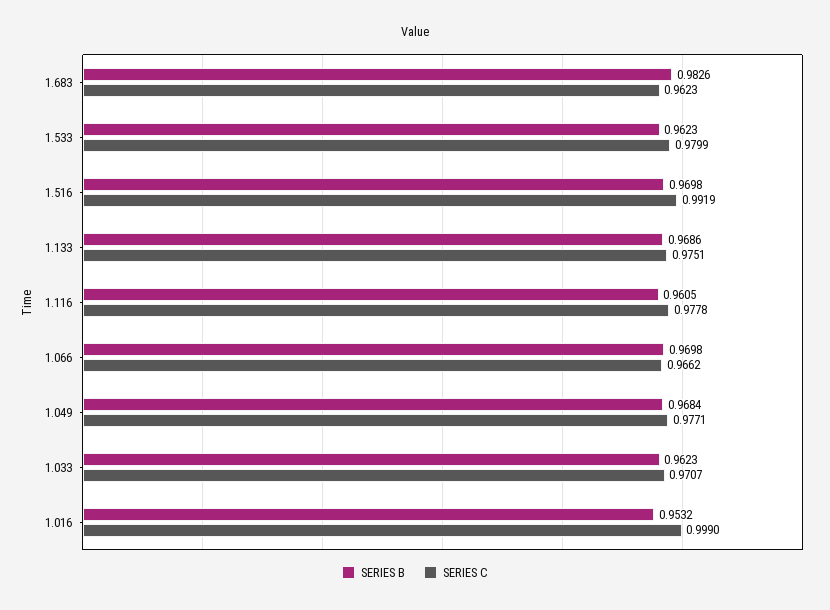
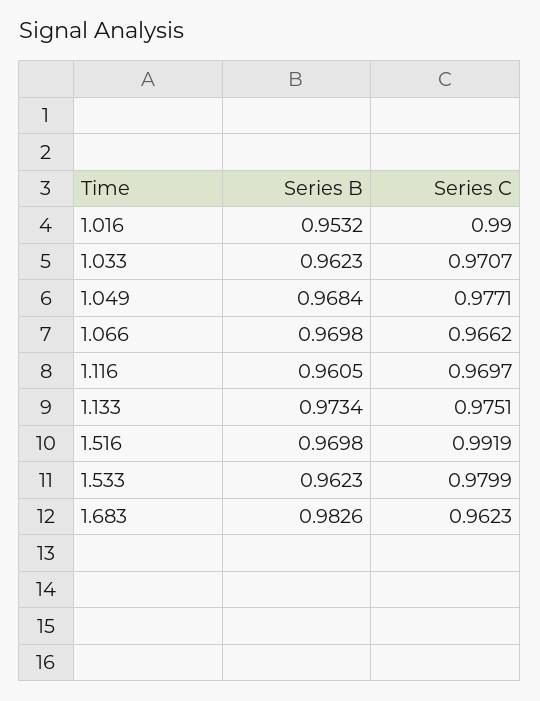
SERIES B, 1.133: 0.9686 -> 0.9734
SERIES C, 1.116: 0.9778 -> 0.9697
SERIES C, 1.016: 0.999 -> 0.99

